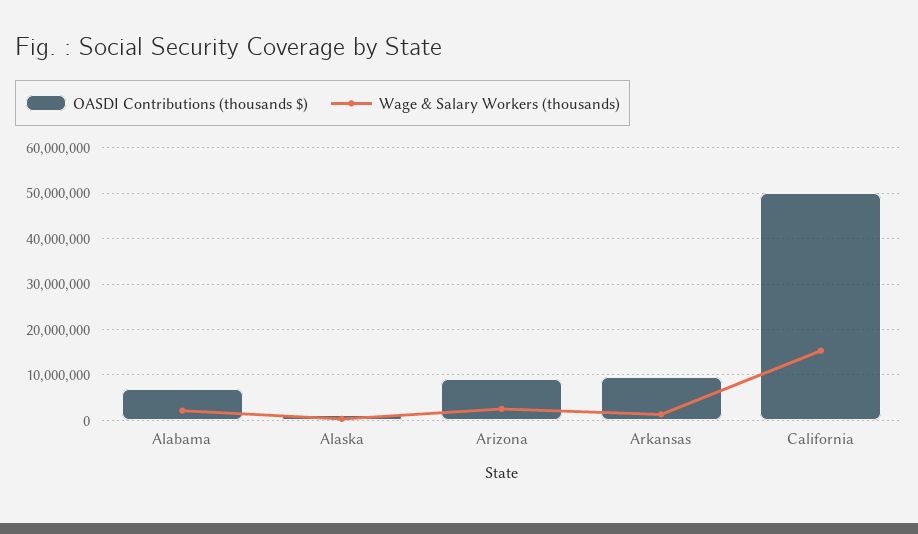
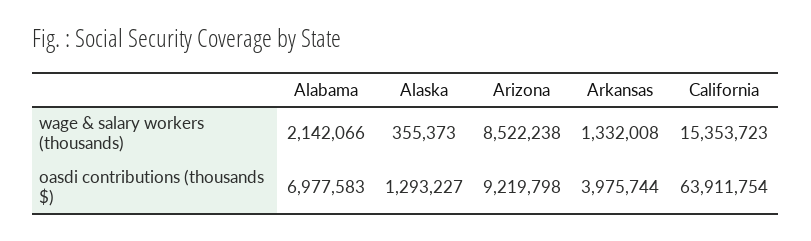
Wage & Salary Workers (thousands), Arizona: 2000000 -> 8522238
OASDI Contributions (thousands $), Arkansas: 10000000 -> 3975744
OASDI Contributions (thousands $), California: 50000000 -> 63911754

